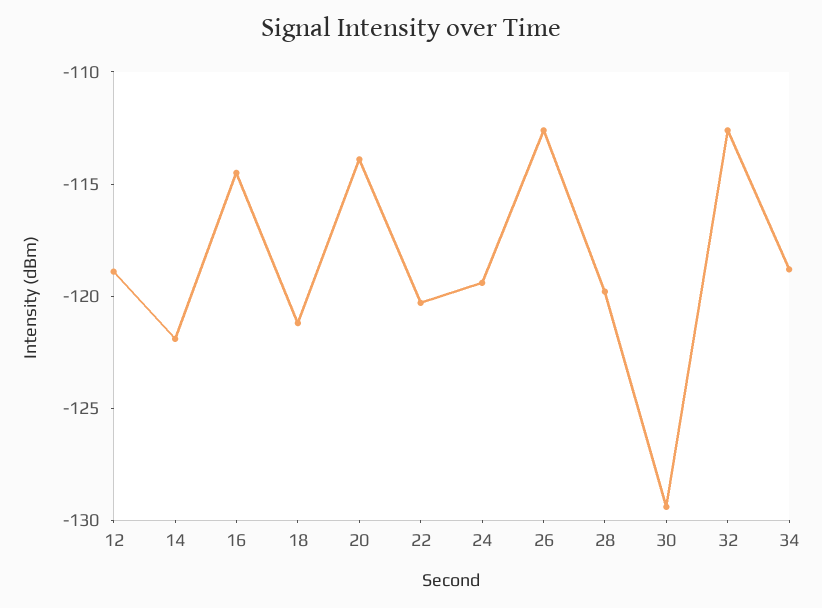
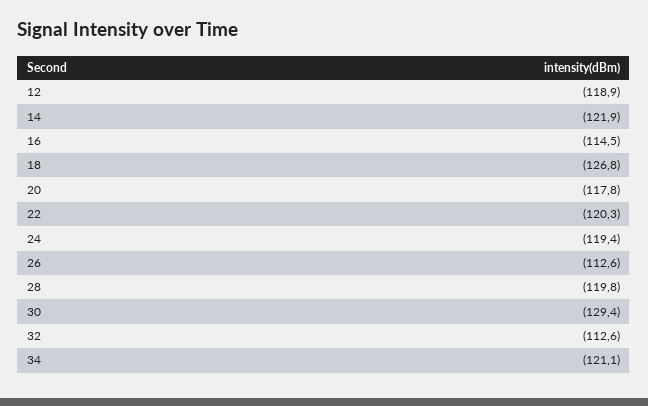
18: -121 -> -126.8
20: -114 -> -117.8
34: -119 -> -121.1

